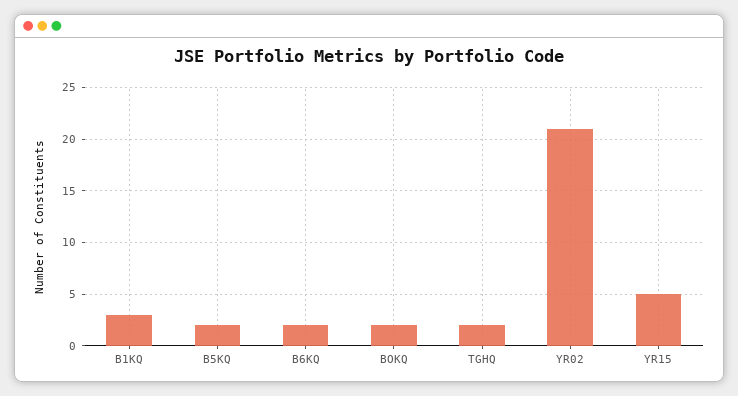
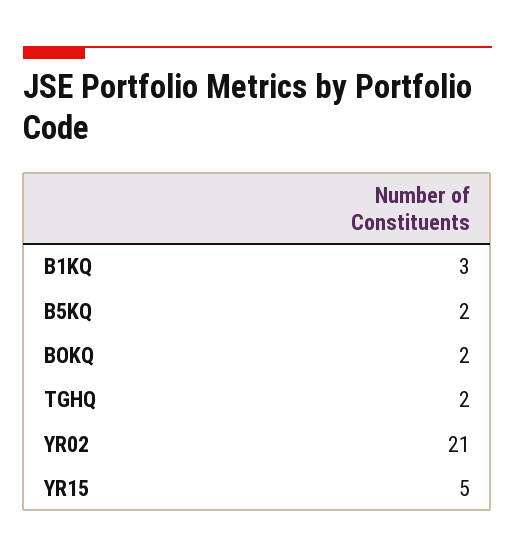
B6KQ: 2 -> none

